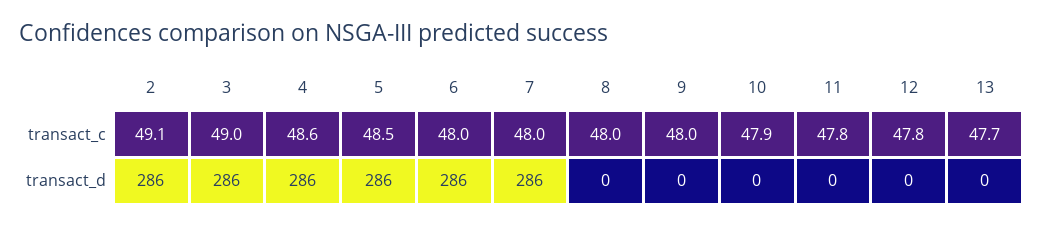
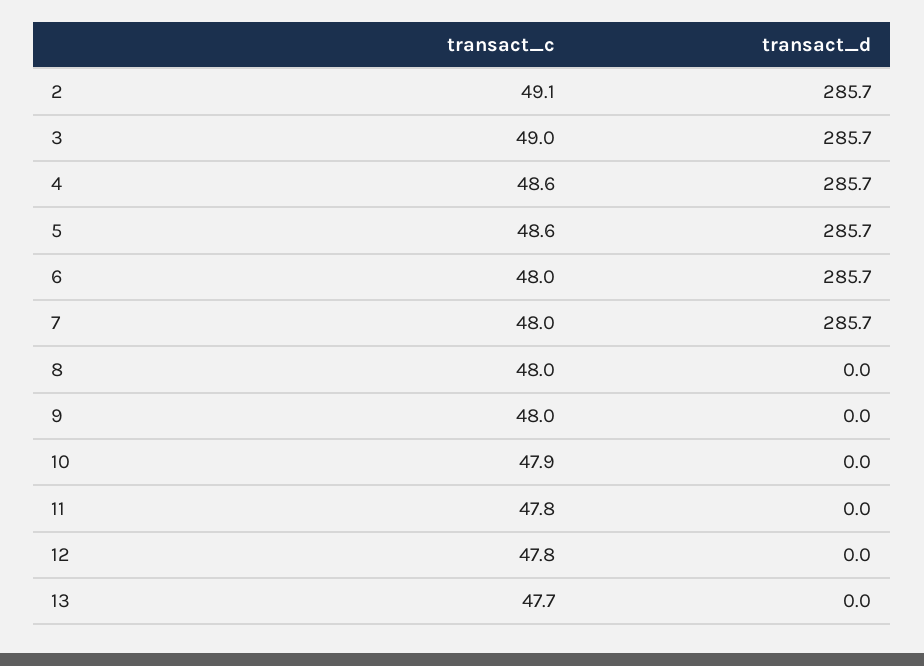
5, transact_c: 48.5 -> 48.6

